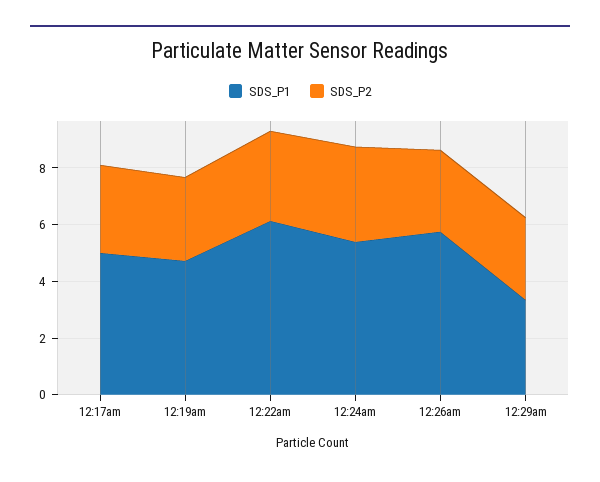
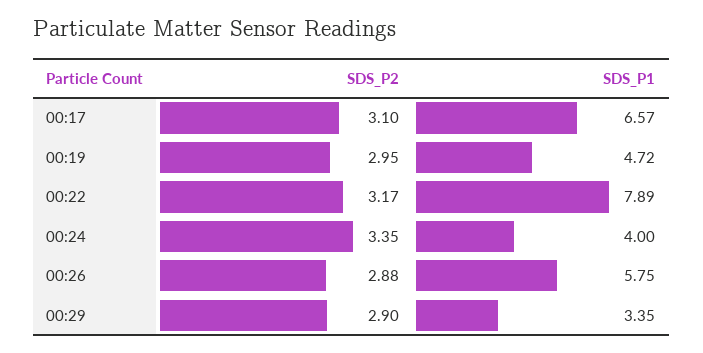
SDS_P1, 12:17am: 5 -> 6.57
SDS_P1, 12:22am: 6 -> 7.89
SDS_P1, 12:24am: 5.5 -> 4

